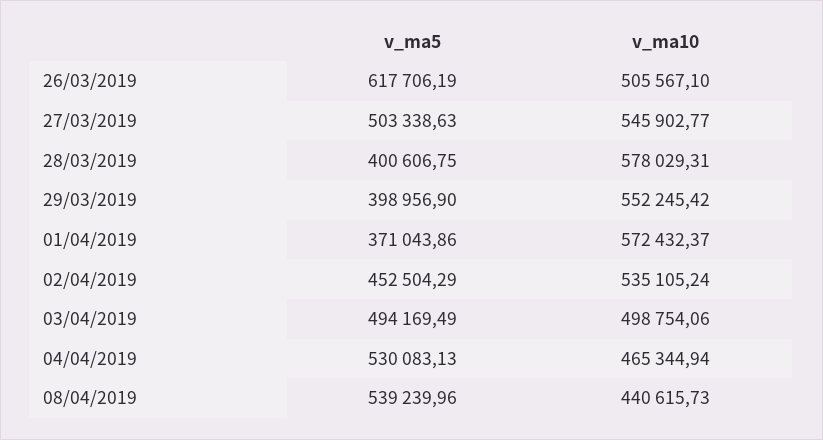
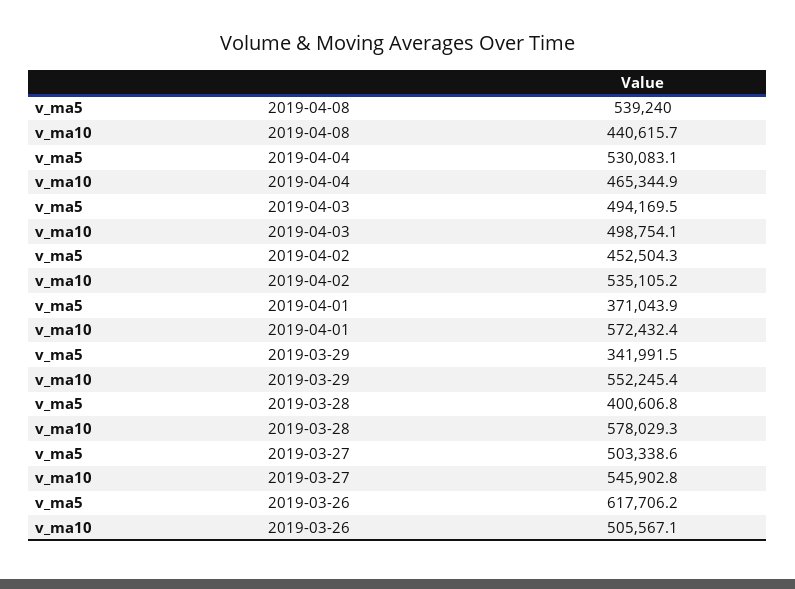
v_ma5, 29/03/2019: 398956.9 -> 341991.5

